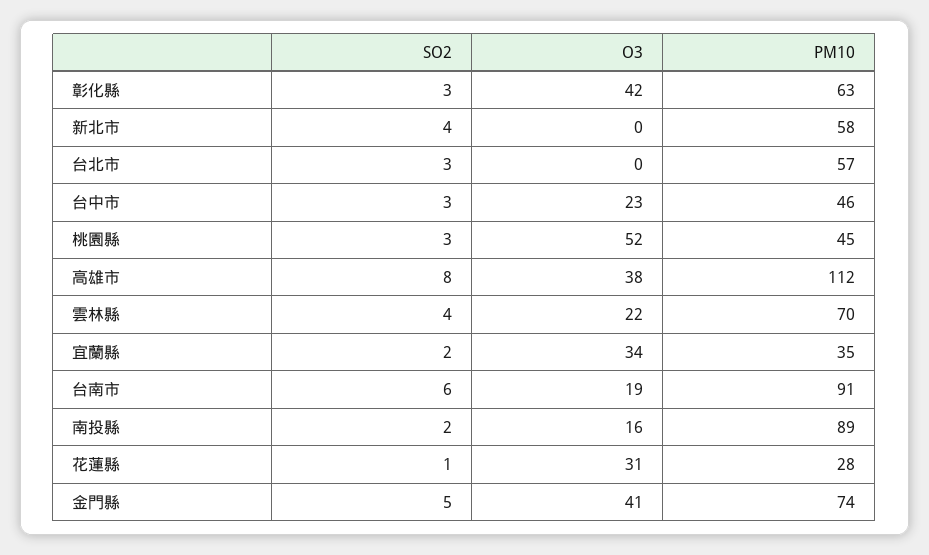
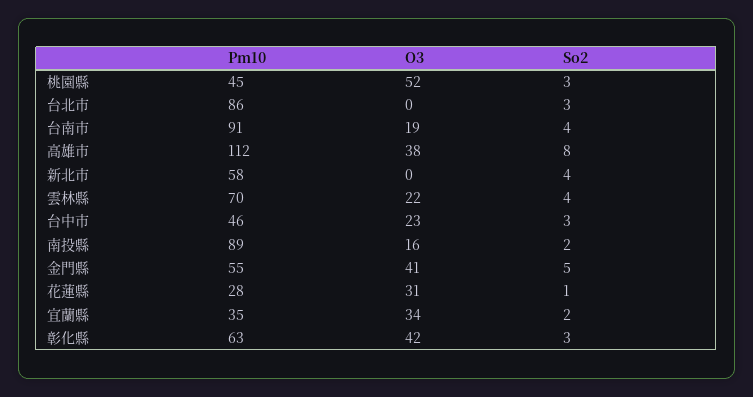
PM10, 台北市: 57 -> 86
SO2, 台南市: 6 -> 4
PM10, 金門縣: 74 -> 55

